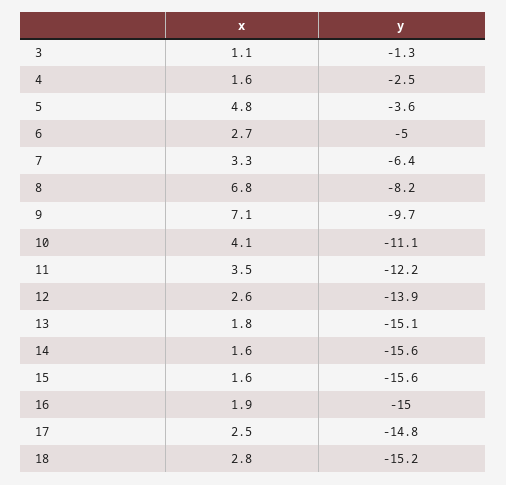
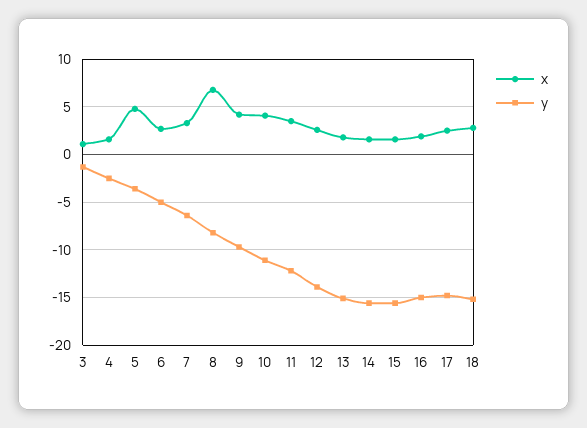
x, 9: 7.1 -> 4

